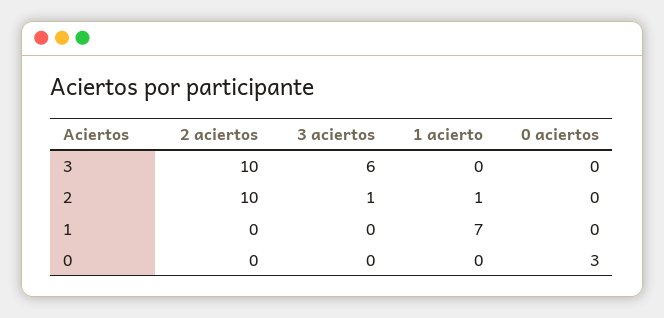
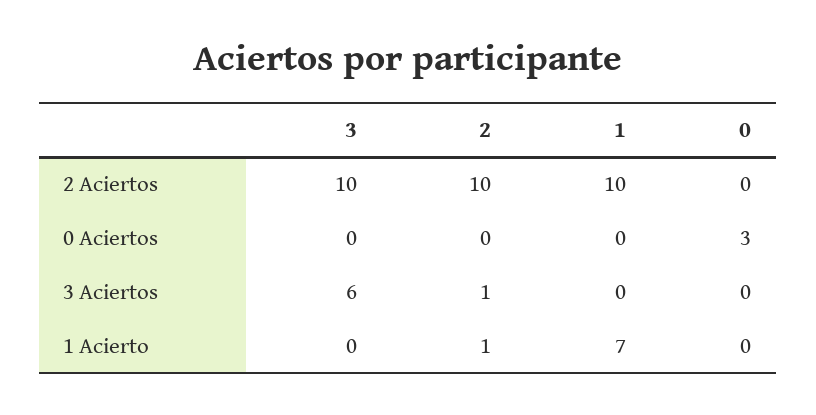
2 aciertos, 1: 0 -> 10

